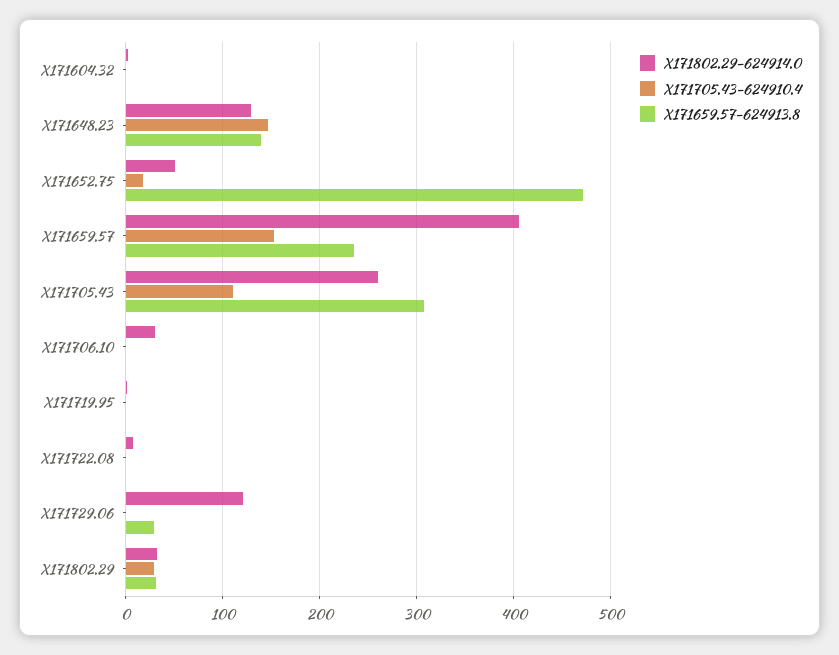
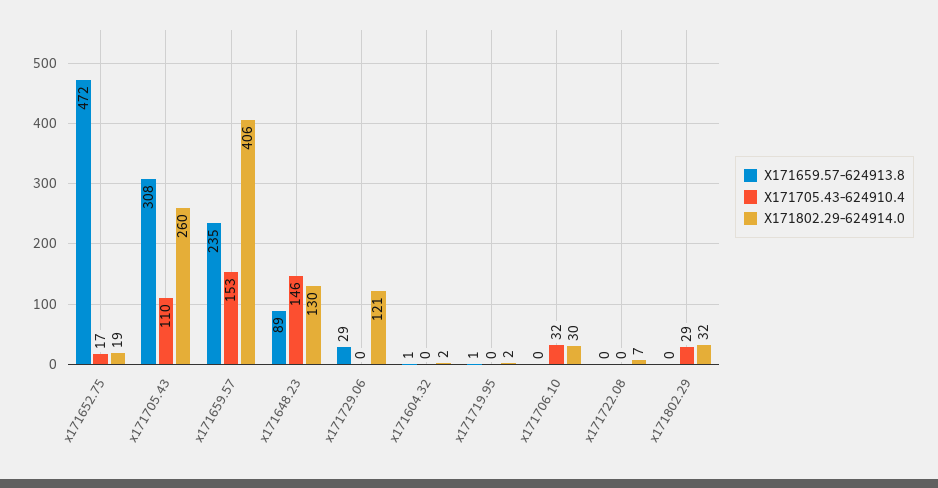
X171659.57-624913.8, X171648.23: 140 -> 89
X171802.29-624914.0, X171652.75: 50 -> 19
X171705.43-624910.4, X171706.10: 0 -> 32
X171659.57-624913.8, X171802.29: 30 -> 0

